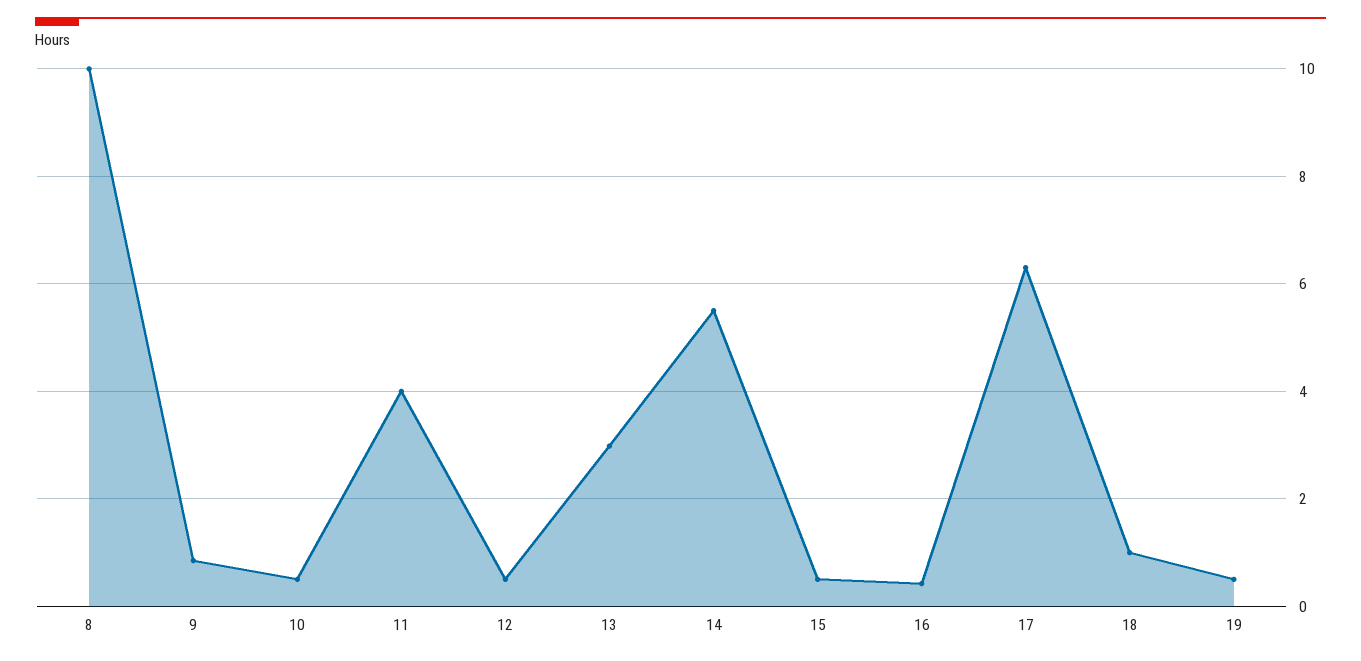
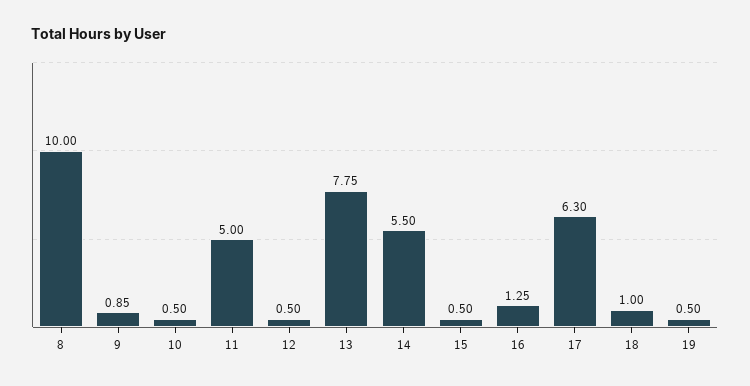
11: 4 -> 5
13: 3 -> 7.75
16: 0.4 -> 1.25

